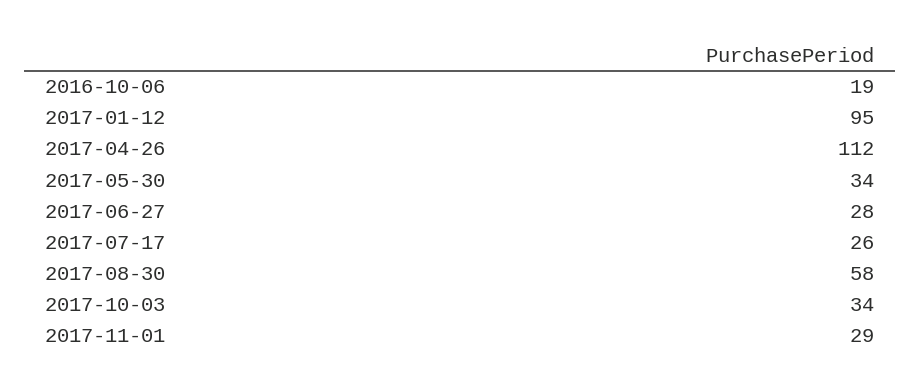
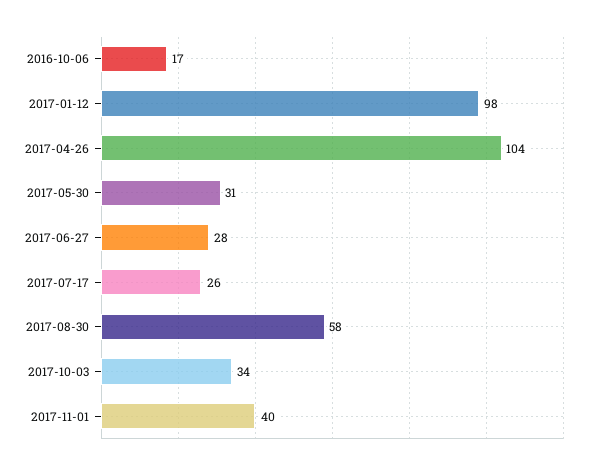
2016-10-06: 19 -> 17
2017-01-12: 95 -> 98
2017-04-26: 112 -> 104
2017-05-30: 34 -> 31
2017-11-01: 29 -> 40

